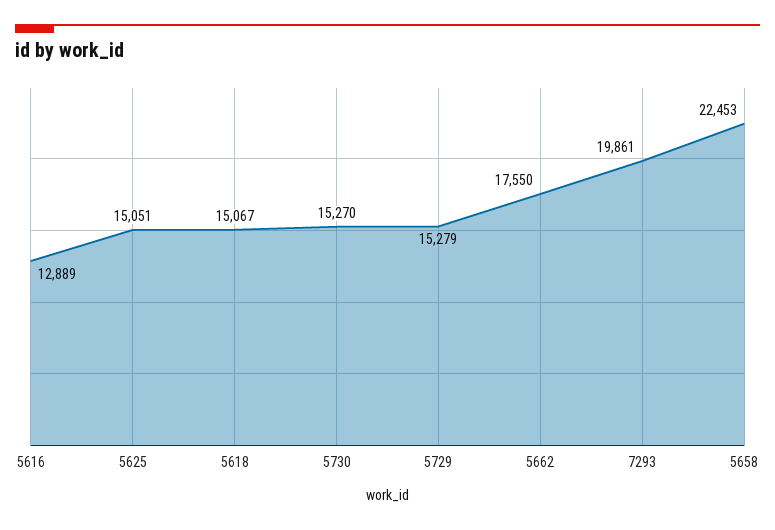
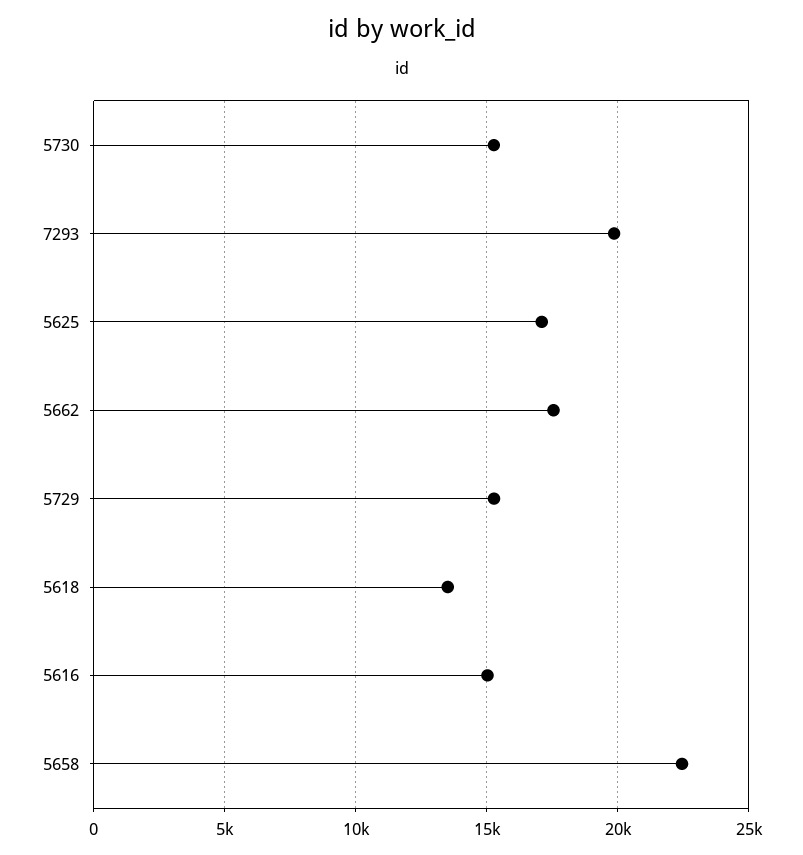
5616: 12889 -> 15000
5625: 15051 -> 17000
5618: 15067 -> 13500

